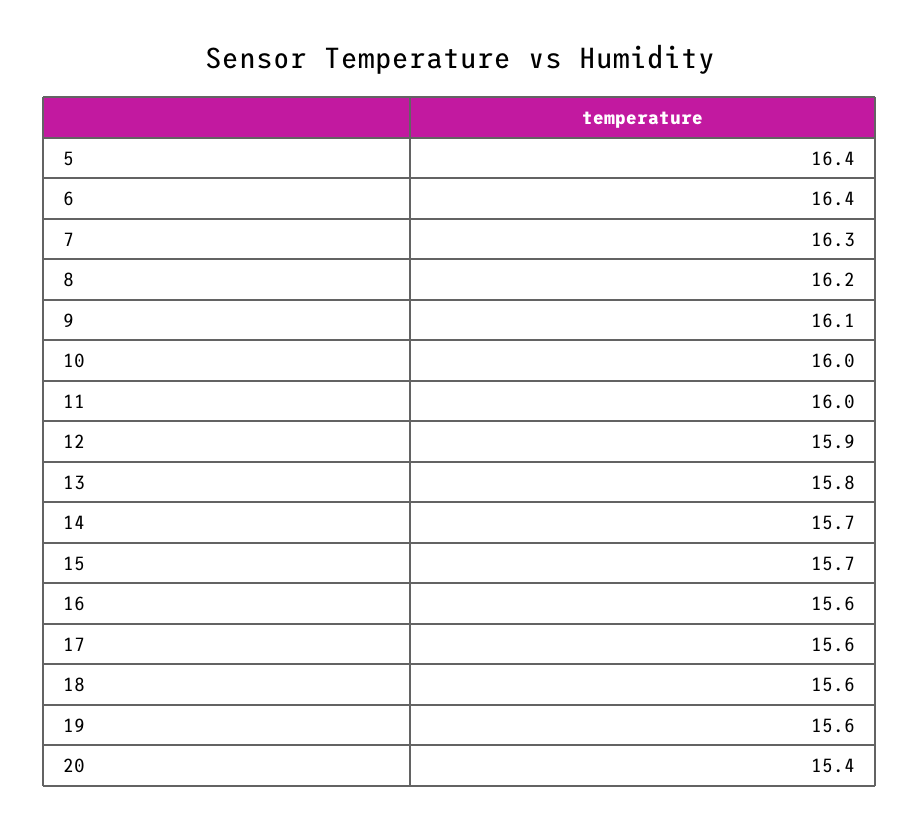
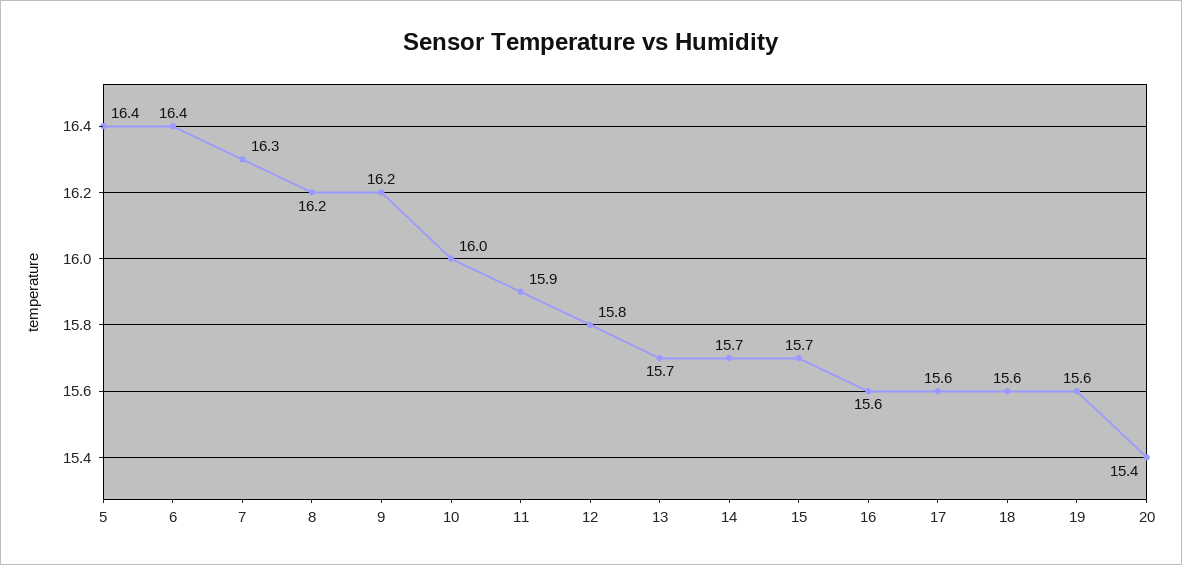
9: 16.1 -> 16.2
11: 16 -> 15.9
12: 15.9 -> 15.8
13: 15.8 -> 15.7

